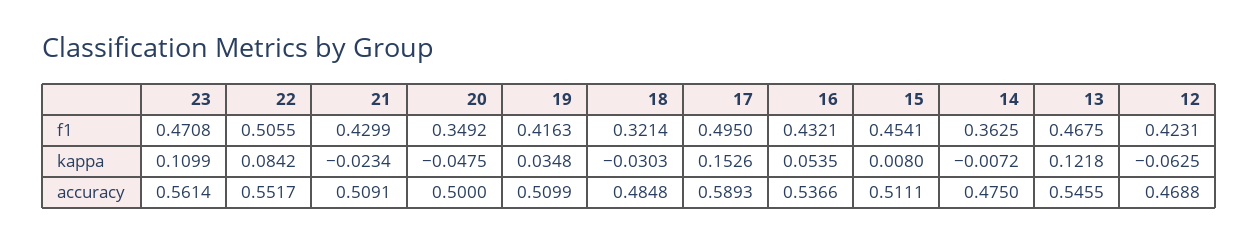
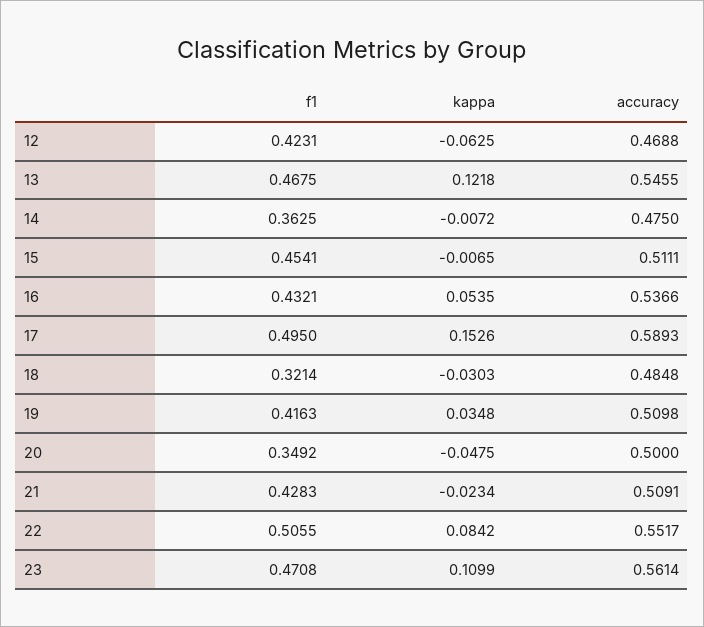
21, f1: 0.4299 -> 0.4283
15, kappa: 0.008 -> -0.0065
19, accuracy: 0.5099 -> 0.5098

